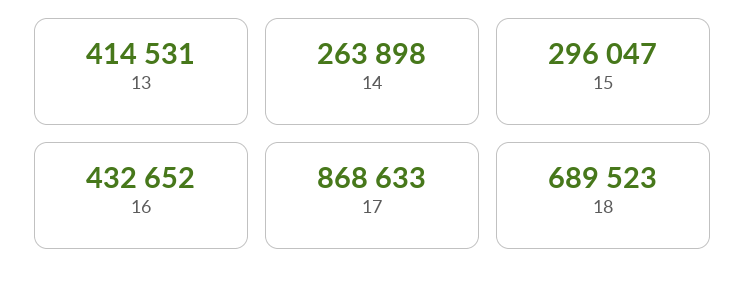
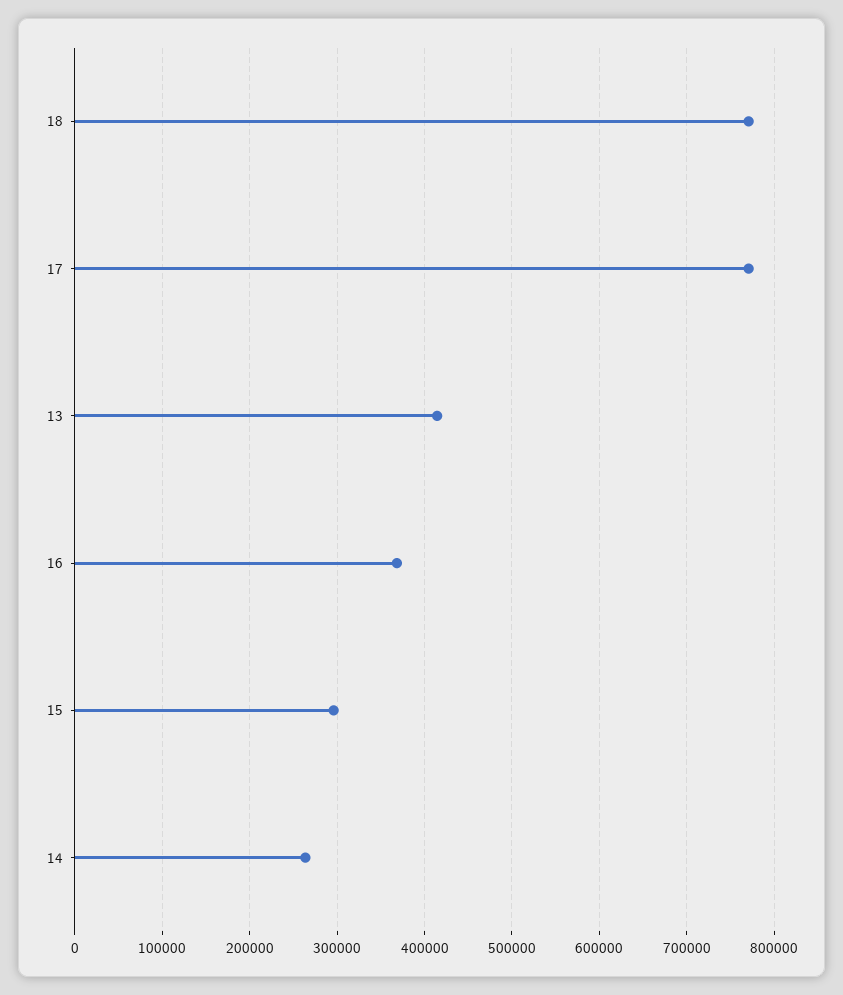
16: 432652 -> 370000
17: 868633 -> 770000
18: 689523 -> 770000

